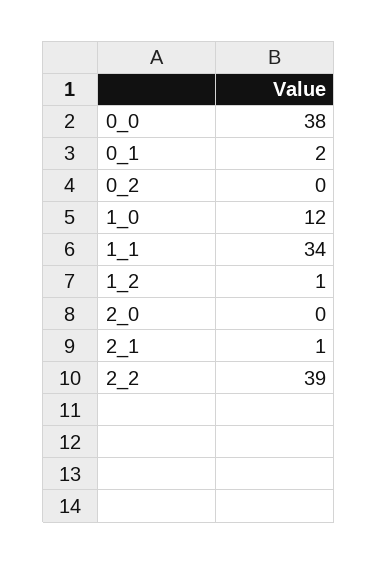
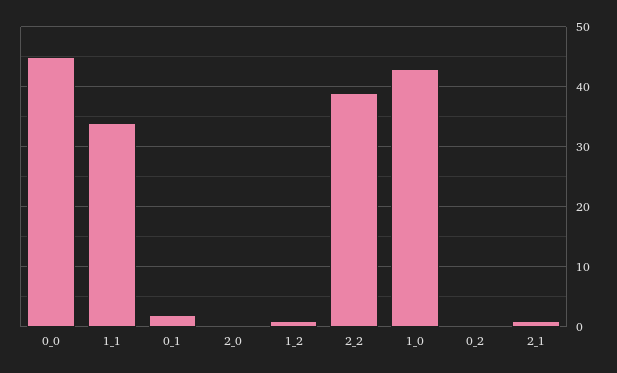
0_0: 38 -> 45
1_0: 12 -> 43

